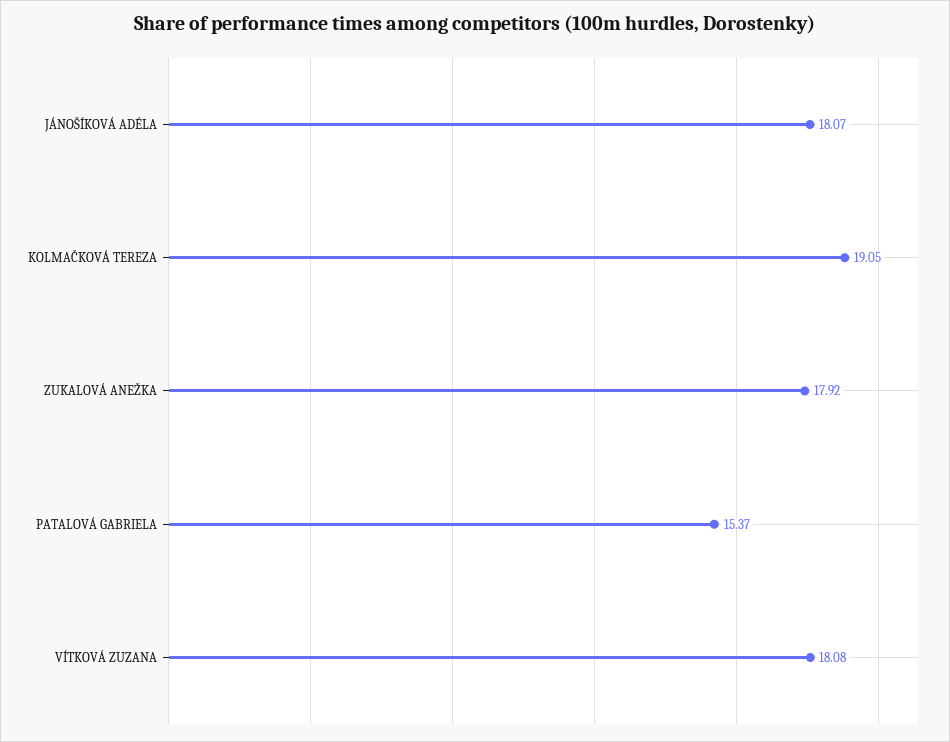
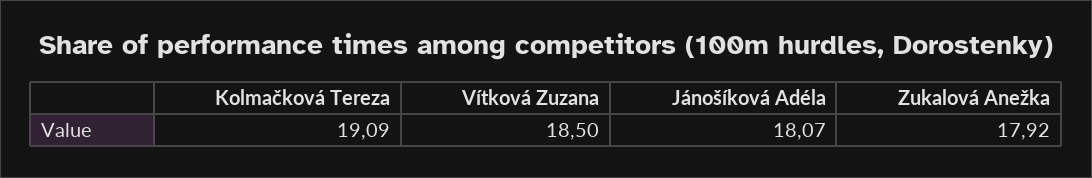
KOLMAČKOVÁ TEREZA: 19.05 -> 19.09
PATALOVÁ GABRIELA: 15.37 -> none
VÍTKOVÁ ZUZANA: 18.08 -> 18.5

